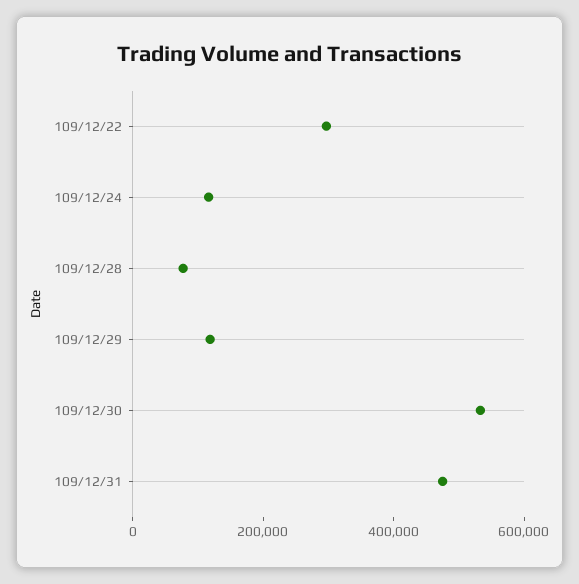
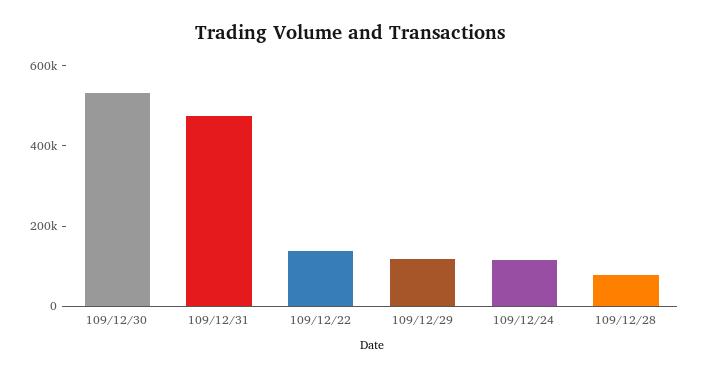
109/12/22: 300000 -> 150000

